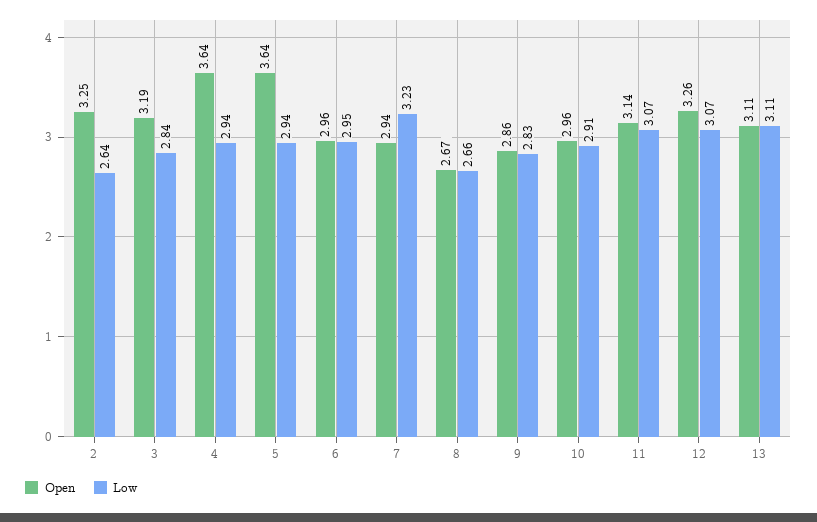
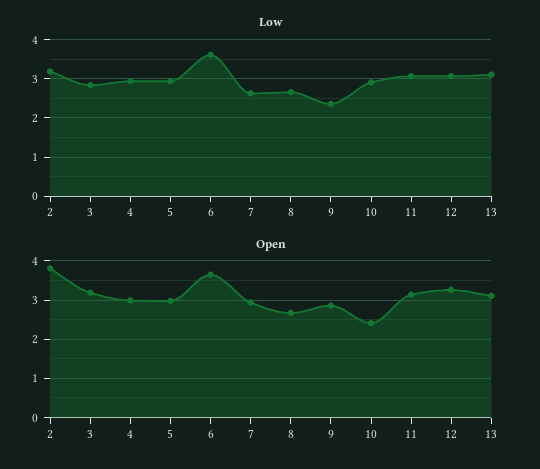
Open, 2: 3.25 -> 3.8
Low, 2: 2.64 -> 3.2
Open, 4: 3.64 -> 3
Open, 5: 3.64 -> 3
Open, 6: 2.96 -> 3.6
Low, 6: 2.95 -> 3.6
Low, 7: 3.23 -> 2.6
Low, 9: 2.83 -> 2.4
Open, 10: 2.96 -> 2.4

